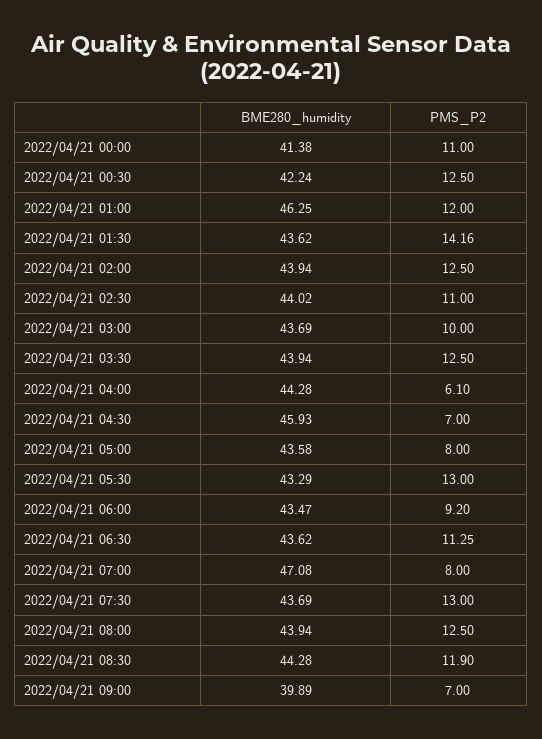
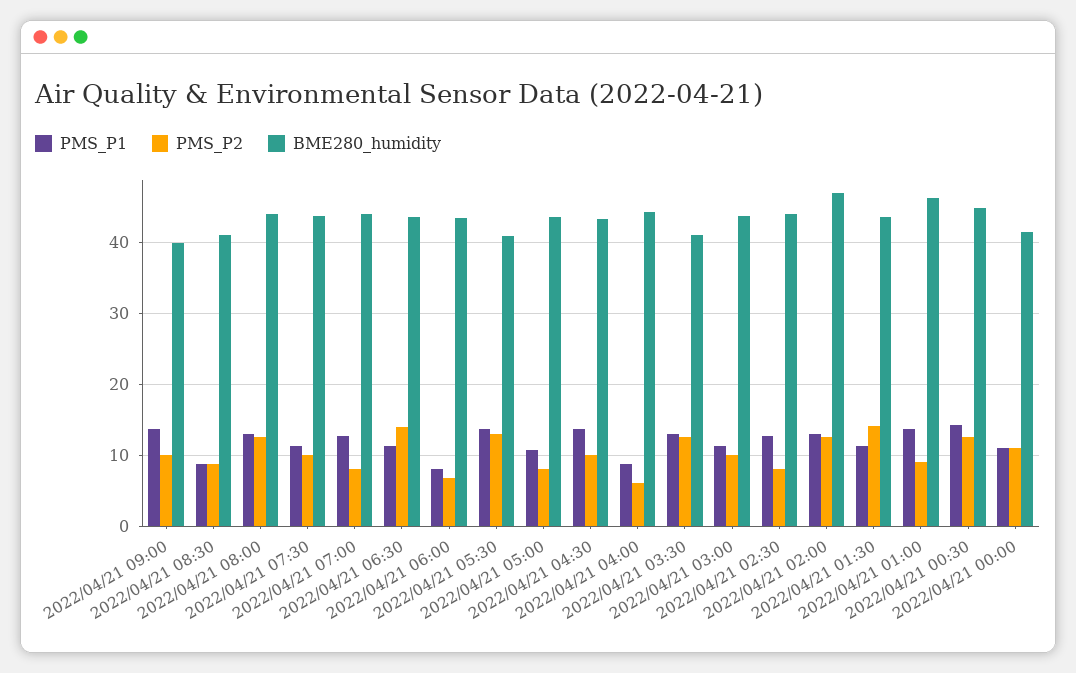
BME280_humidity, 2022/04/21 00:30: 42.24 -> 45
PMS_P2, 2022/04/21 01:00: 12 -> 9
BME280_humidity, 2022/04/21 02:00: 43.94 -> 47
PMS_P2, 2022/04/21 02:30: 11 -> 8
BME280_humidity, 2022/04/21 03:30: 43.94 -> 41
BME280_humidity, 2022/04/21 04:30: 45.93 -> 43
PMS_P2, 2022/04/21 04:30: 7 -> 10
BME280_humidity, 2022/04/21 05:30: 43.29 -> 41
PMS_P2, 2022/04/21 06:00: 9.2 -> 7
PMS_P2, 2022/04/21 06:30: 11.25 -> 14
BME280_humidity, 2022/04/21 07:00: 47.08 -> 44
PMS_P2, 2022/04/21 07:30: 13 -> 10
BME280_humidity, 2022/04/21 08:30: 44.28 -> 41
PMS_P2, 2022/04/21 08:30: 11.9 -> 9
PMS_P2, 2022/04/21 09:00: 7 -> 10
PMS_P1, 2022/04/21 09:00: none -> 14
PMS_P1, 2022/04/21 08:30: none -> 9
PMS_P1, 2022/04/21 08:00: none -> 13
PMS_P1, 2022/04/21 07:30: none -> 11
PMS_P1, 2022/04/21 07:00: none -> 13
PMS_P1, 2022/04/21 06:30: none -> 11
PMS_P1, 2022/04/21 06:00: none -> 8
PMS_P1, 2022/04/21 05:30: none -> 14
PMS_P1, 2022/04/21 05:00: none -> 11
PMS_P1, 2022/04/21 04:30: none -> 14
PMS_P1, 2022/04/21 04:00: none -> 9
PMS_P1, 2022/04/21 03:30: none -> 13
PMS_P1, 2022/04/21 03:00: none -> 11
PMS_P1, 2022/04/21 02:30: none -> 13
PMS_P1, 2022/04/21 02:00: none -> 13
PMS_P1, 2022/04/21 01:30: none -> 11
PMS_P1, 2022/04/21 01:00: none -> 14
PMS_P1, 2022/04/21 00:30: none -> 14
PMS_P1, 2022/04/21 00:00: none -> 11

